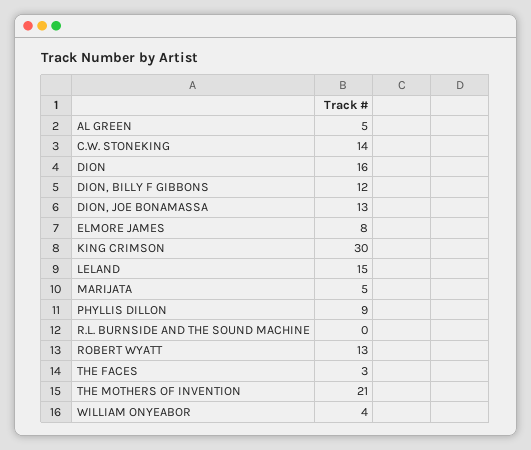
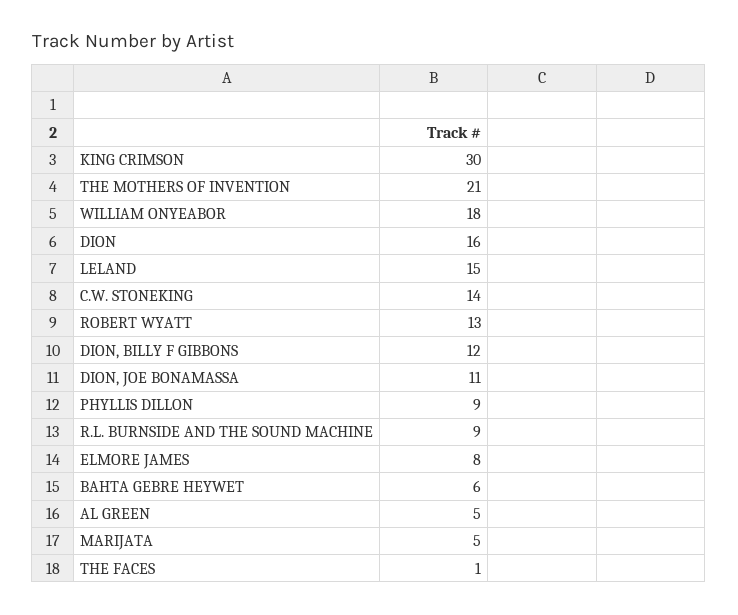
DION, JOE BONAMASSA: 13 -> 11
R.L. BURNSIDE AND THE SOUND MACHINE: 0 -> 9
THE FACES: 3 -> 1
WILLIAM ONYEABOR: 4 -> 18
BAHTA GEBRE HEYWET: none -> 6

